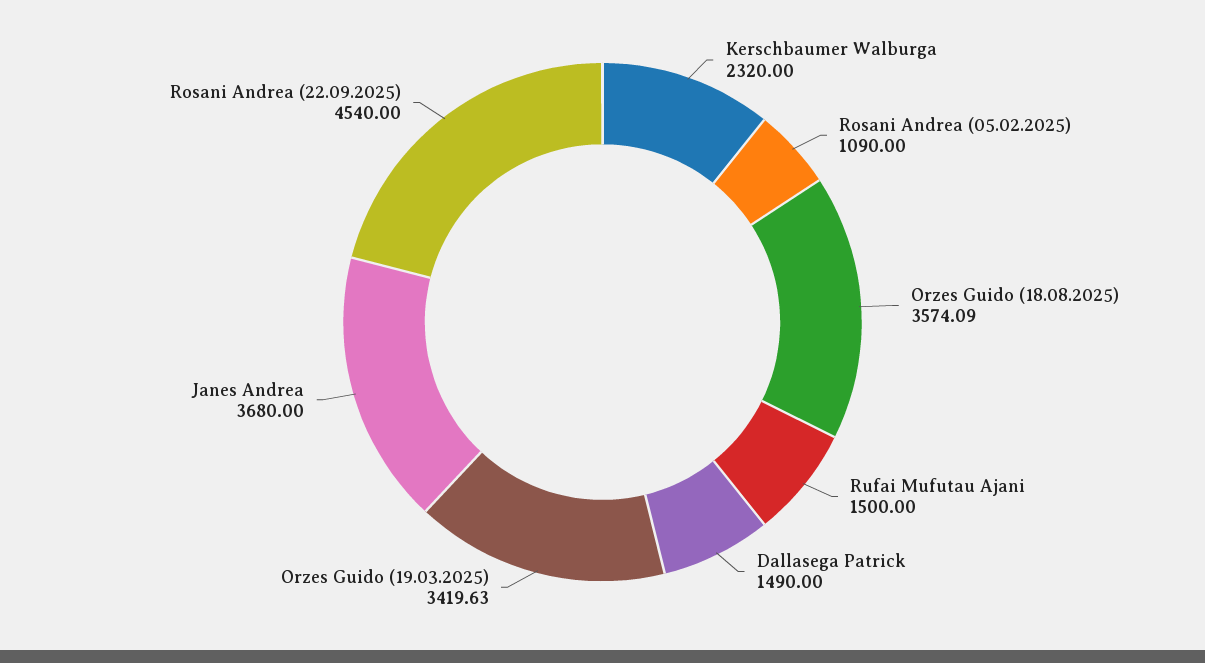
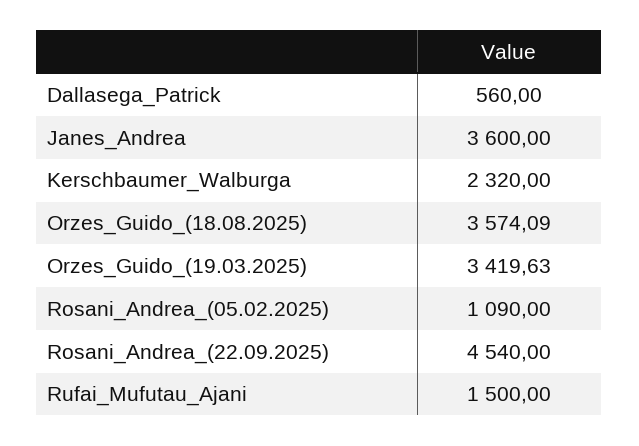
Dallasega Patrick: 1490 -> 560
Janes Andrea: 3680 -> 3600

